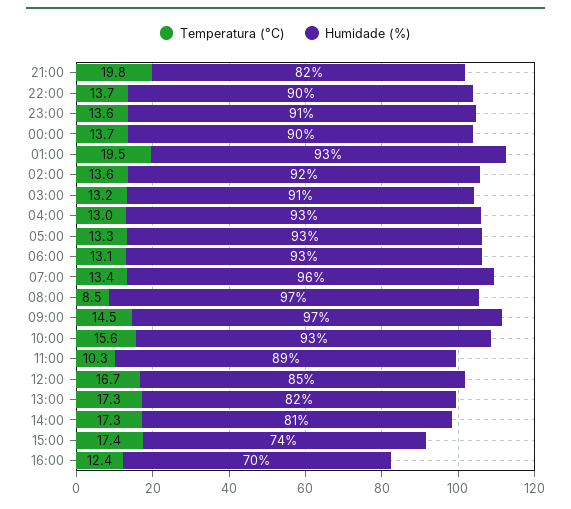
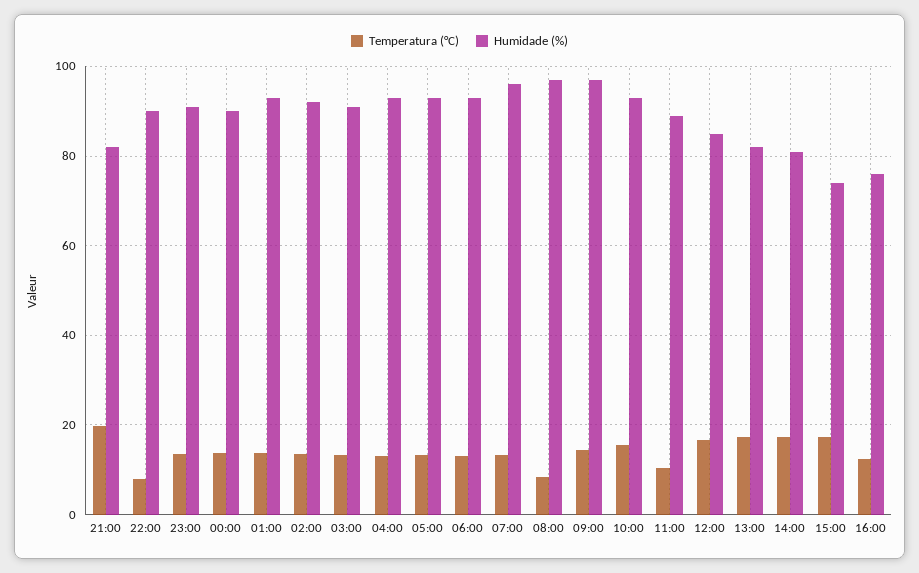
Temperatura (°C), 22:00: 13.7 -> 8
Temperatura (°C), 01:00: 19.5 -> 14
Humidade (%), 16:00: 70 -> 76

